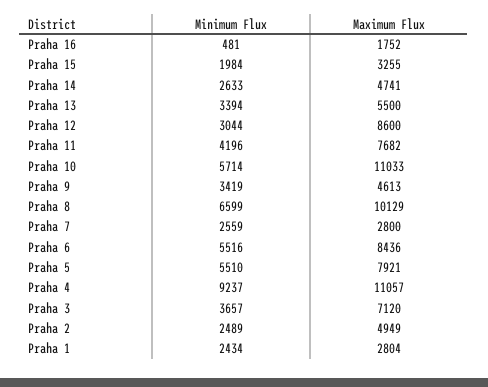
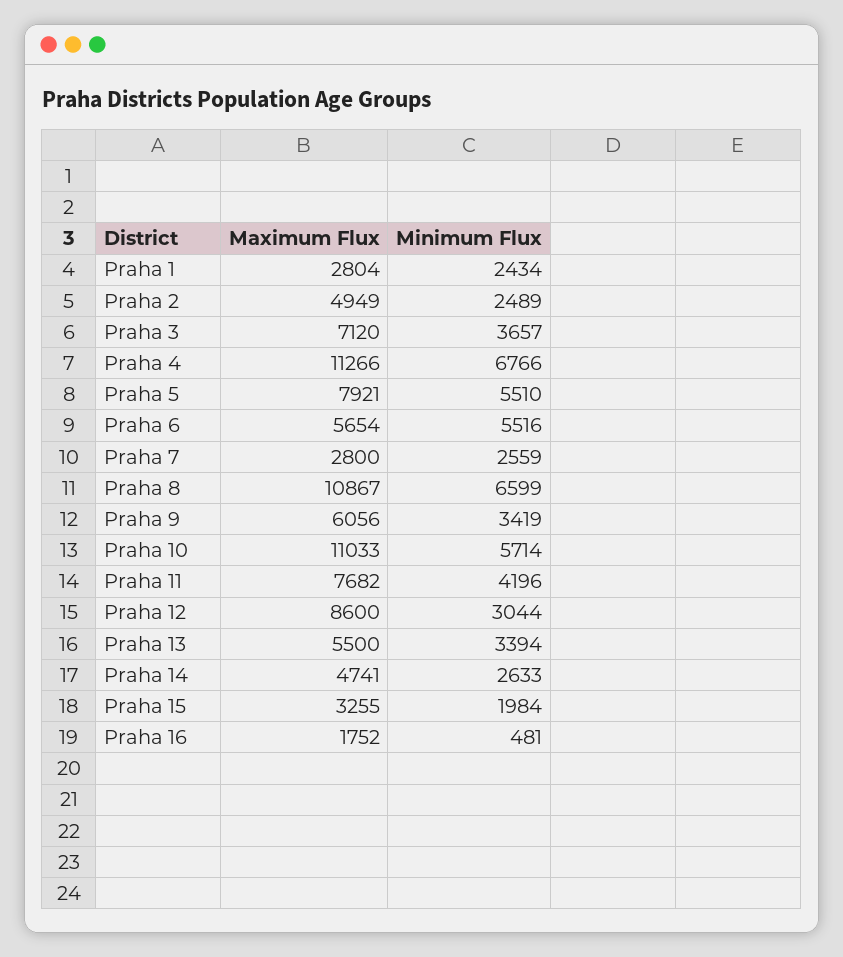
Maximum Flux, Praha 9: 4613 -> 6056
Maximum Flux, Praha 8: 10129 -> 10867
Maximum Flux, Praha 6: 8436 -> 5654
Minimum Flux, Praha 4: 9237 -> 6766
Maximum Flux, Praha 4: 11057 -> 11266

